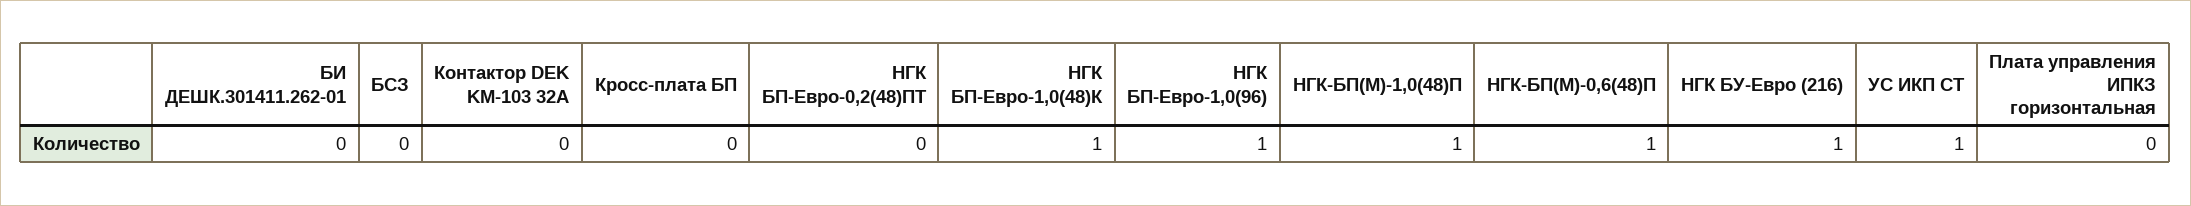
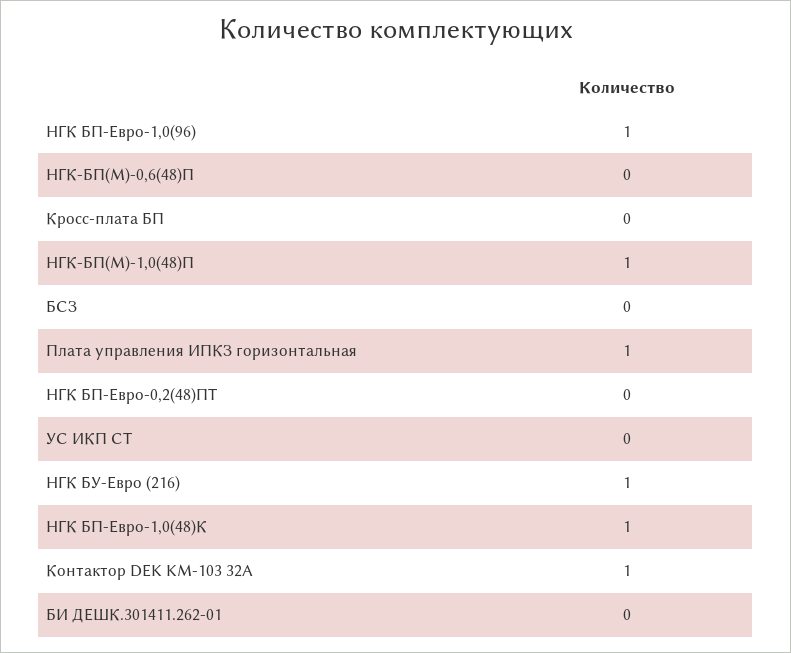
Контактор DEK KM-103 32A: 0 -> 1
НГК-БП(М)-0,6(48)П: 1 -> 0
УС ИКП СТ: 1 -> 0
Плата управления ИПКЗ горизонтальная: 0 -> 1

